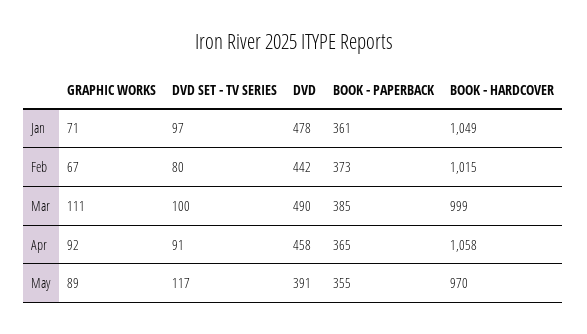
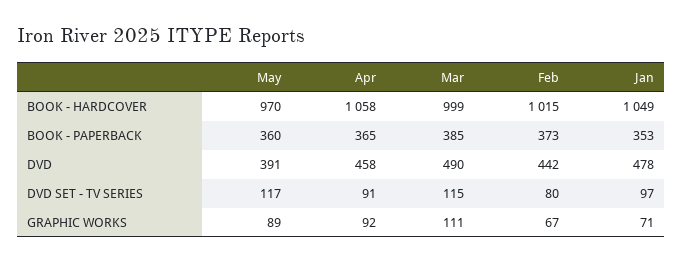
BOOK - PAPERBACK, Jan: 361 -> 353
DVD SET - TV SERIES, Mar: 100 -> 115
BOOK - PAPERBACK, May: 355 -> 360

